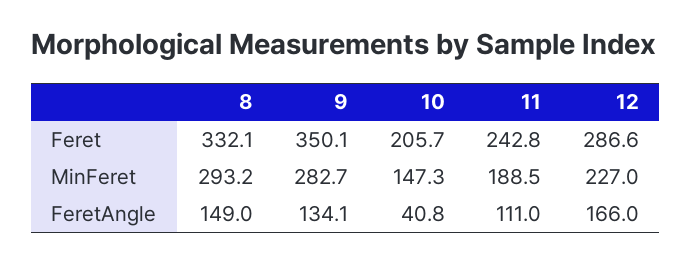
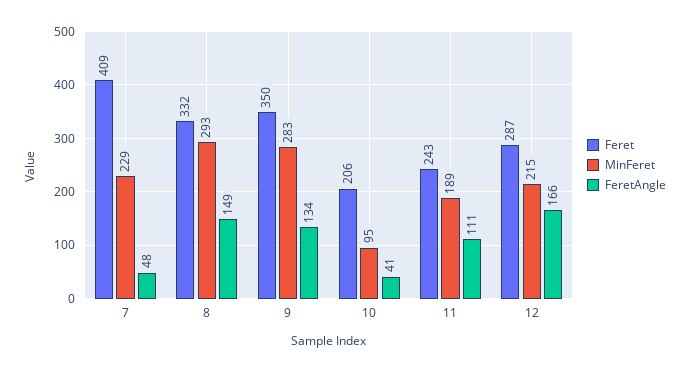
MinFeret, 10: 147.3 -> 95
MinFeret, 12: 227 -> 215
Feret, 7: none -> 409
MinFeret, 7: none -> 229
FeretAngle, 7: none -> 48

